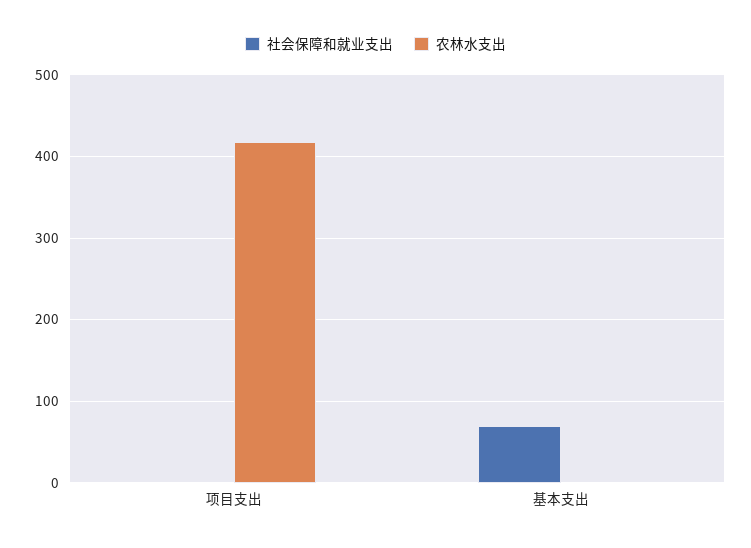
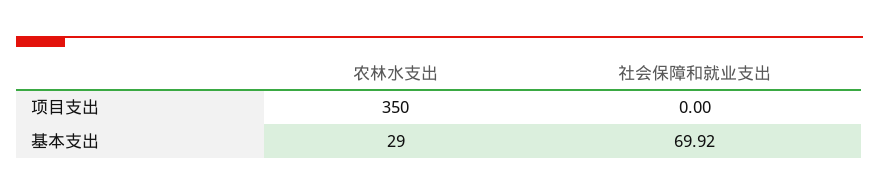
农林水支出, 项目支出: 420 -> 350
农林水支出, 基本支出: 0 -> 29

